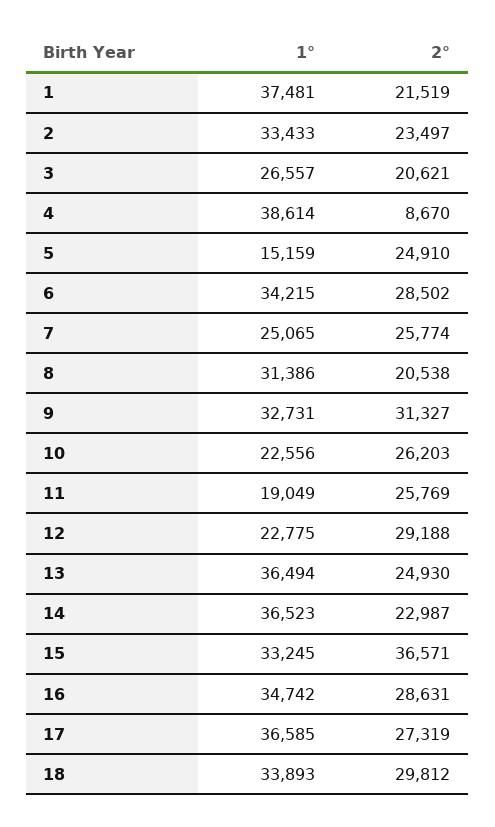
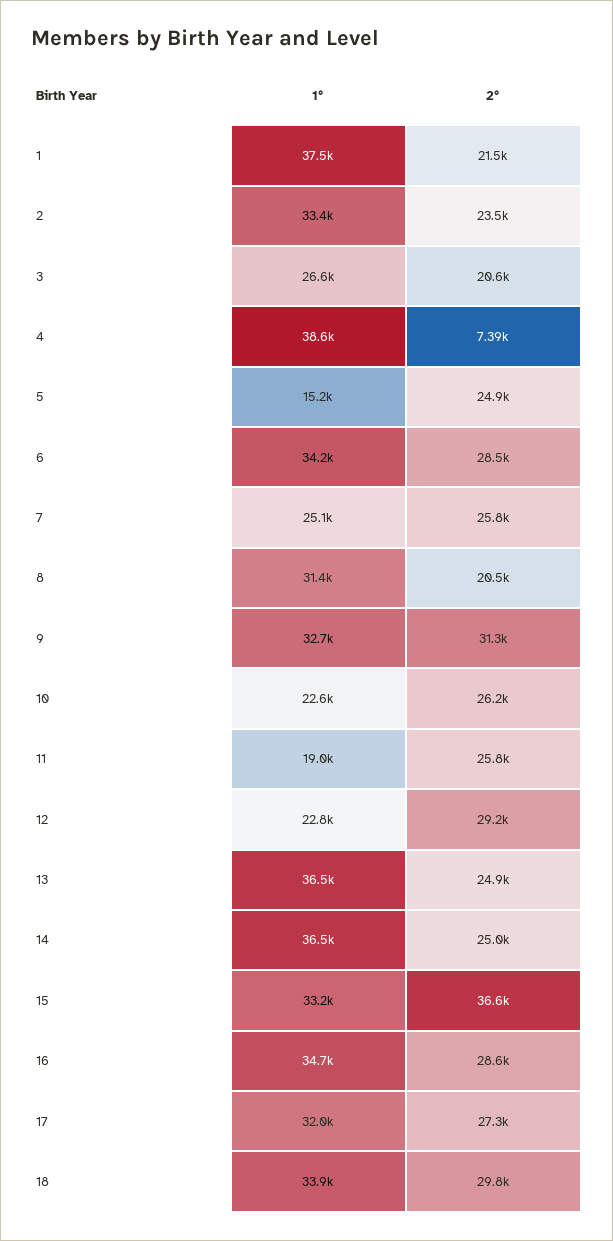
2°, 4: 8670 -> 7390
2°, 14: 22987 -> 25000
1°, 17: 36585 -> 32000

